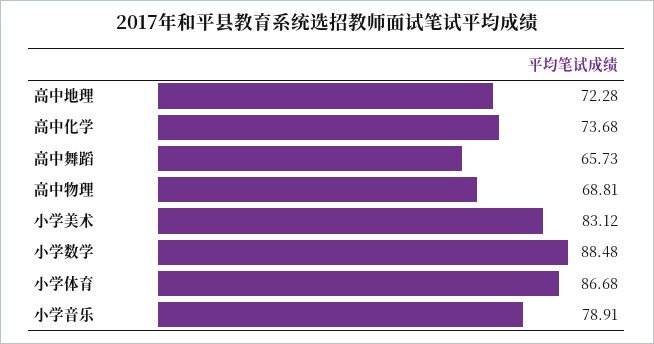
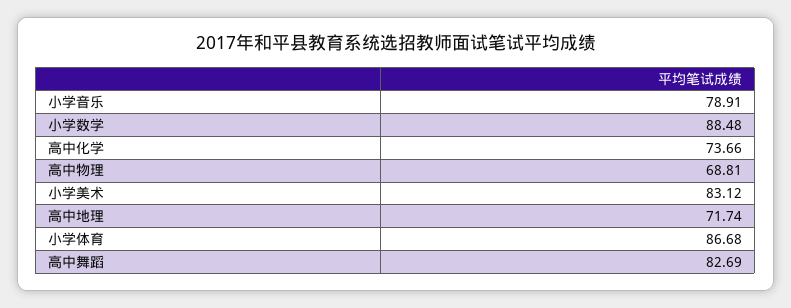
高中地理: 72.28 -> 71.74
高中化学: 73.68 -> 73.66
高中舞蹈: 65.73 -> 82.69

